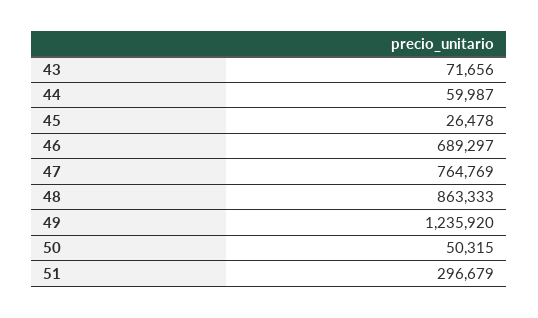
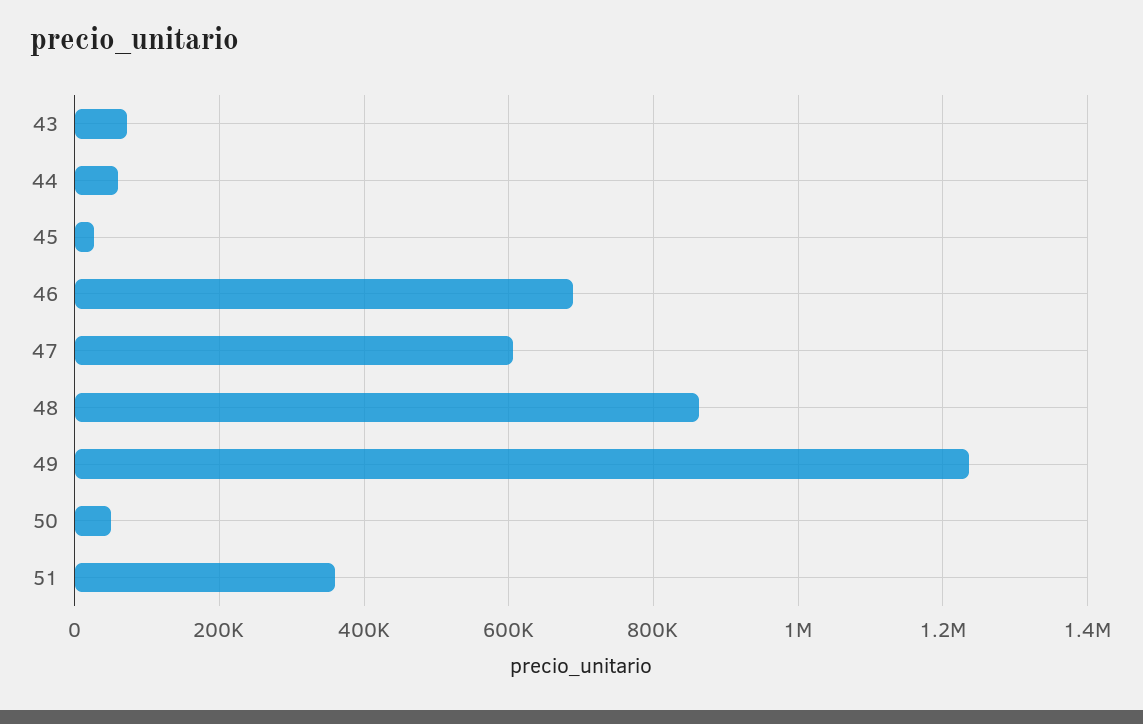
47: 764769 -> 600000
51: 296679 -> 360000

